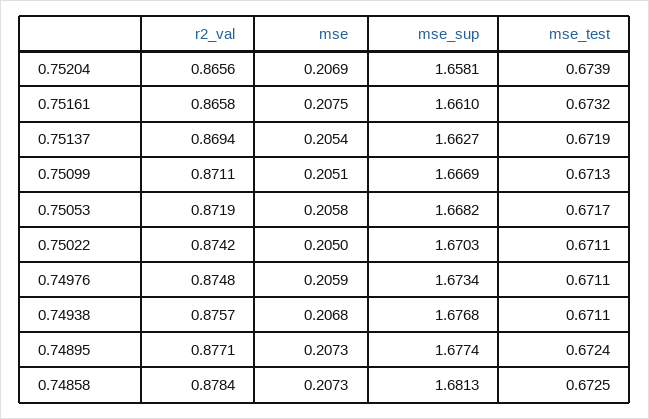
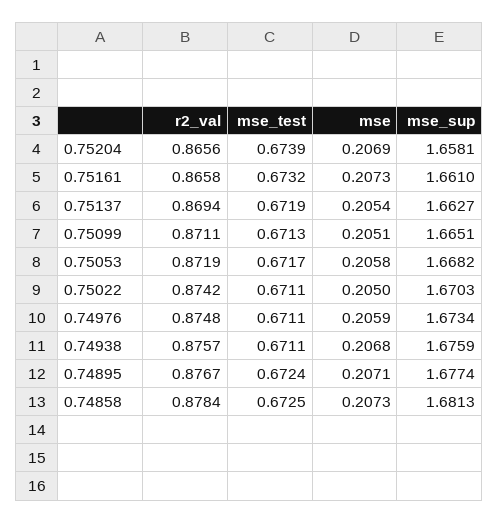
mse, 0.75161: 0.2075 -> 0.2073
mse_sup, 0.75099: 1.6669 -> 1.6651
mse_sup, 0.74938: 1.6768 -> 1.6759
r2_val, 0.74895: 0.8771 -> 0.8767
mse, 0.74895: 0.2073 -> 0.2071

